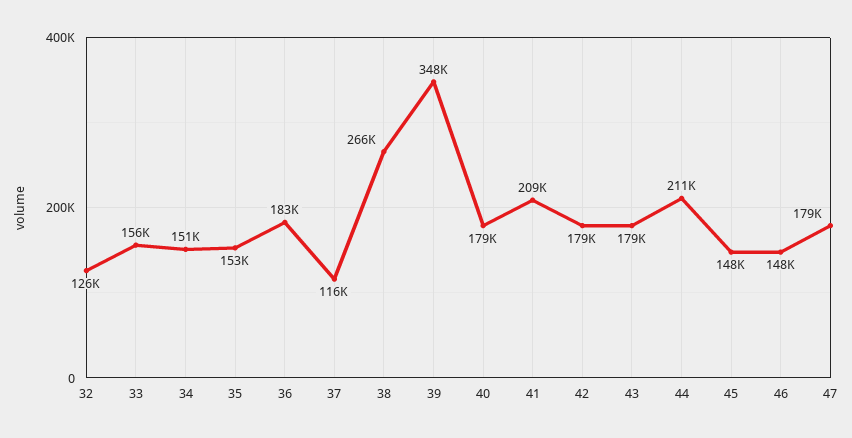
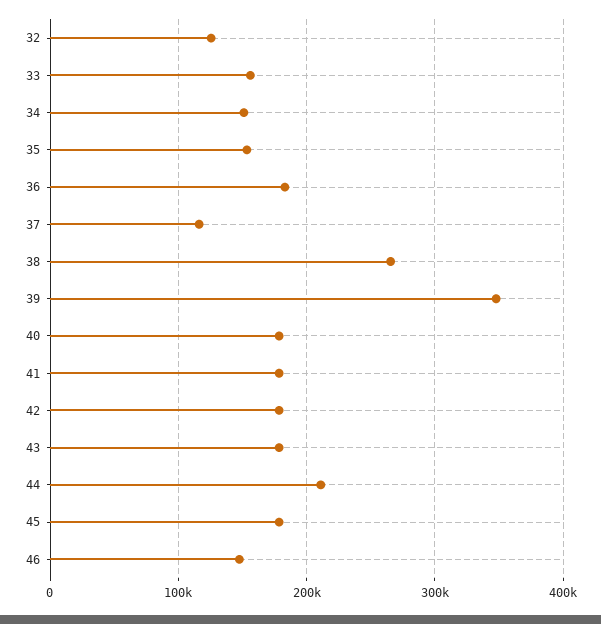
41: 209000 -> 180000
45: 148000 -> 180000
47: 179000 -> none

